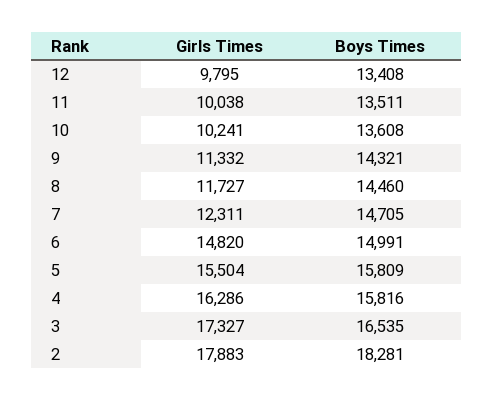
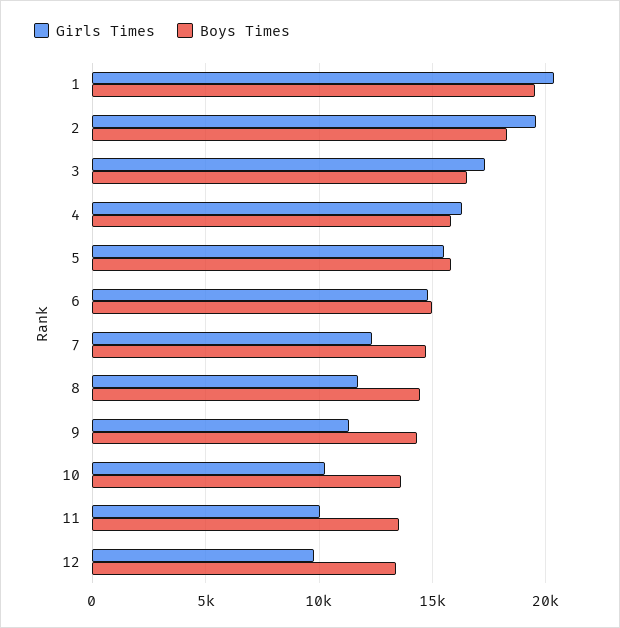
Girls Times, 2: 17883 -> 19500
Girls Times, 1: none -> 20500
Boys Times, 1: none -> 19500

